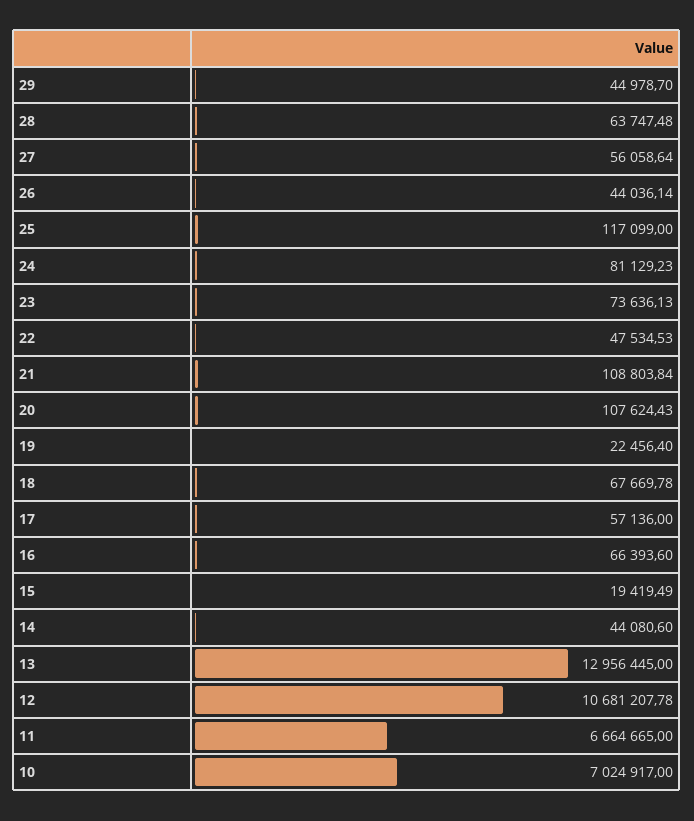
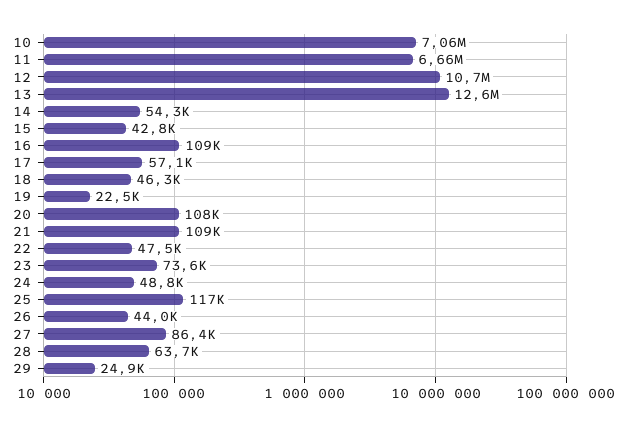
29: 44978.7 -> 24900
27: 56058.64 -> 86400
24: 81129.23 -> 48800
18: 67669.78 -> 46300
16: 66393.6 -> 109000
15: 19419.49 -> 42800
14: 44080.6 -> 54300
13: 12956445 -> 12600000
10: 7024917 -> 7060000

